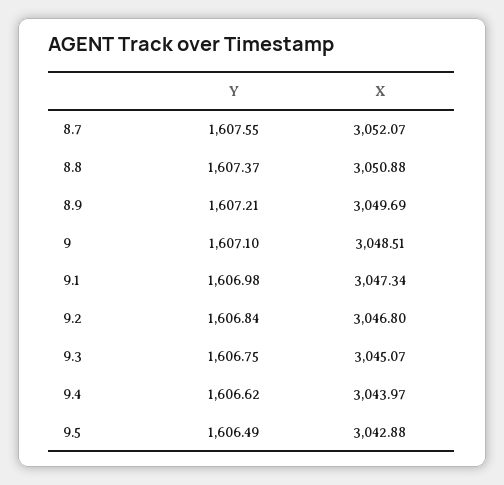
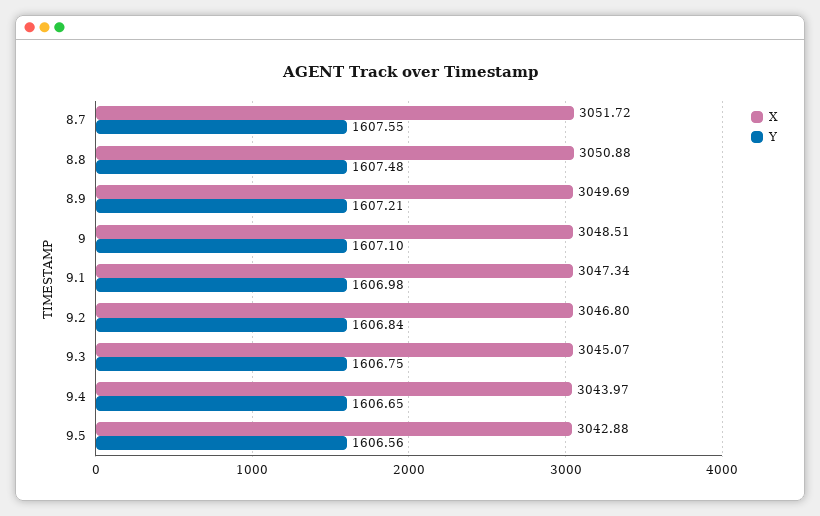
X, 8.7: 3052.07 -> 3051.72
Y, 8.8: 1607.37 -> 1607.48
Y, 9.4: 1606.62 -> 1606.65
Y, 9.5: 1606.49 -> 1606.56

